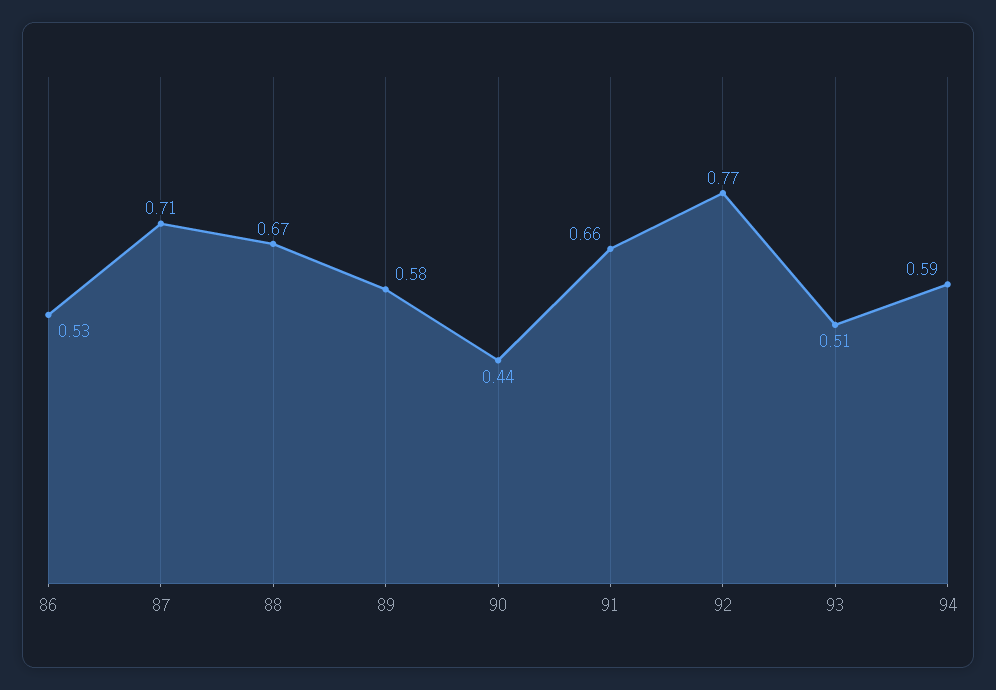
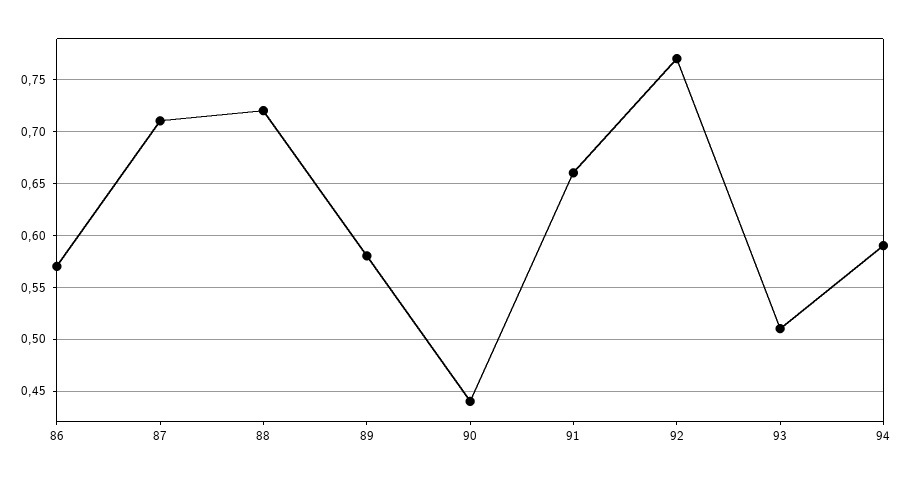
86: 0.53 -> 0.57
88: 0.67 -> 0.72

